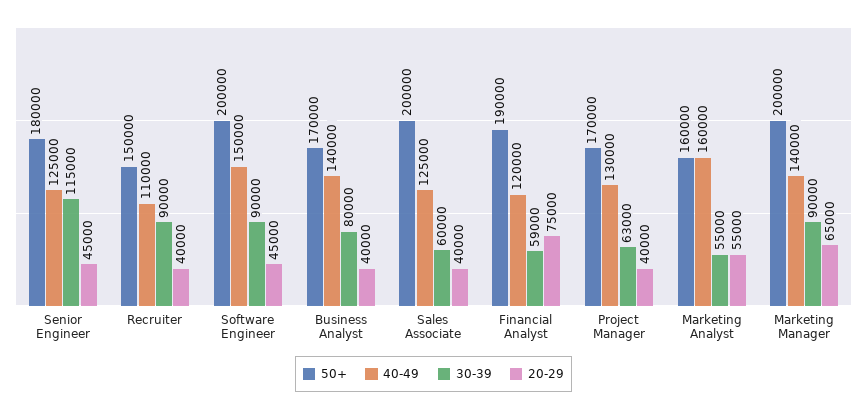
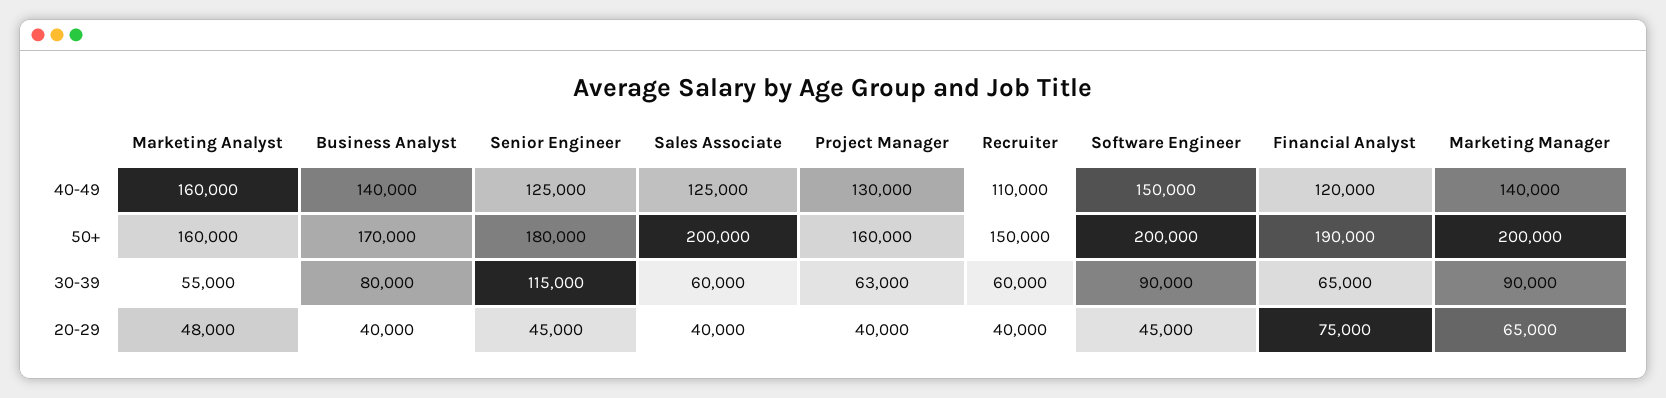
30-39, Recruiter: 90000 -> 60000
30-39, Financial Analyst: 59000 -> 65000
50+, Project Manager: 170000 -> 160000
20-29, Marketing Analyst: 55000 -> 48000

